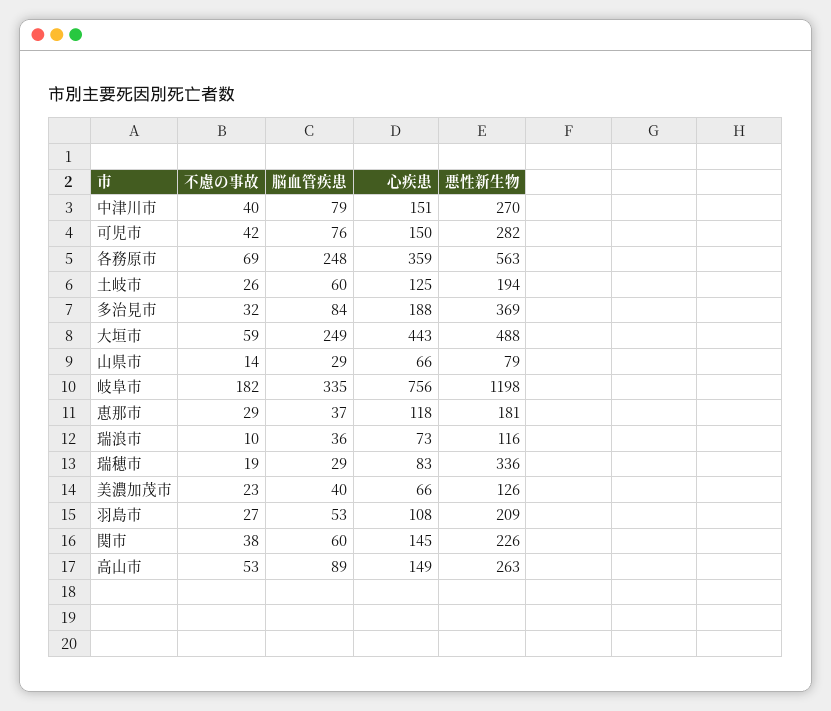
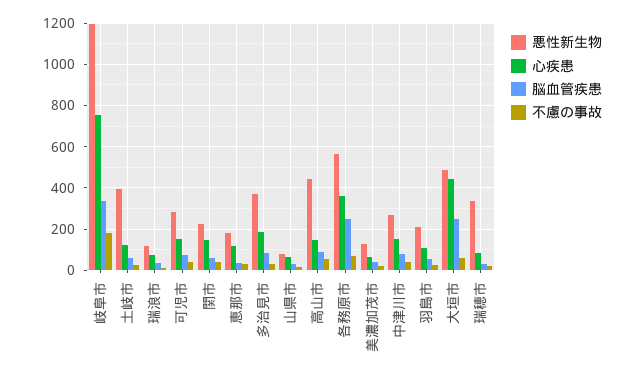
悪性新生物, 土岐市: 194 -> 400
悪性新生物, 高山市: 263 -> 450

